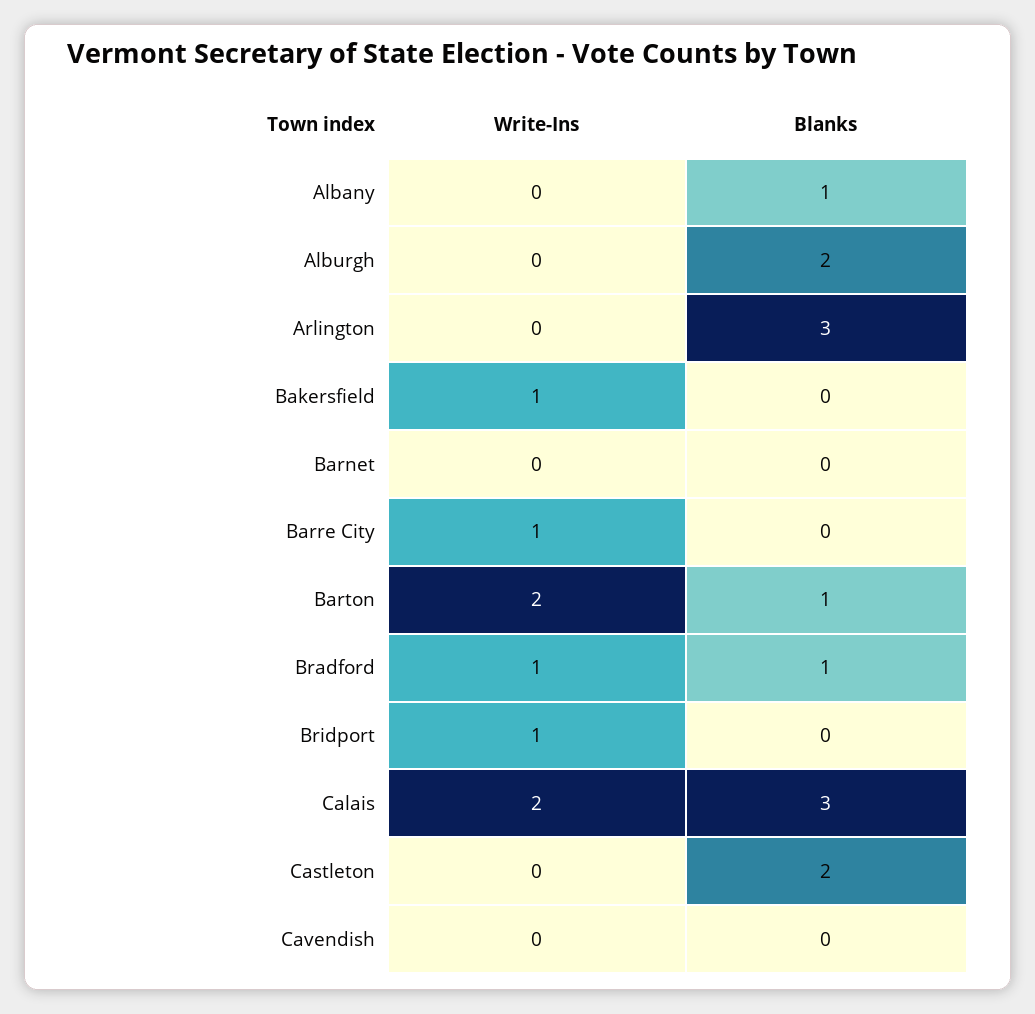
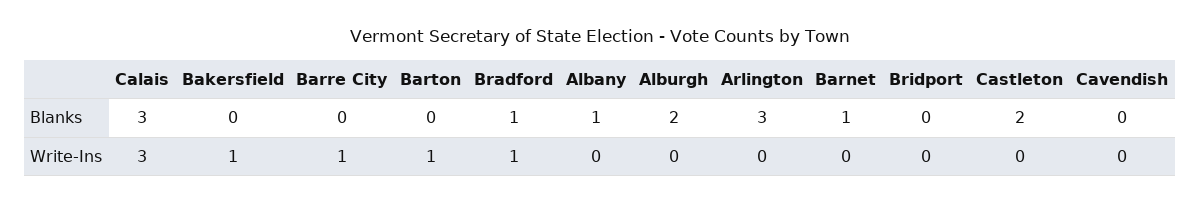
Blanks, Barnet: 0 -> 1
Write-Ins, Barton: 2 -> 1
Blanks, Barton: 1 -> 0
Write-Ins, Bridport: 1 -> 0
Write-Ins, Calais: 2 -> 3

